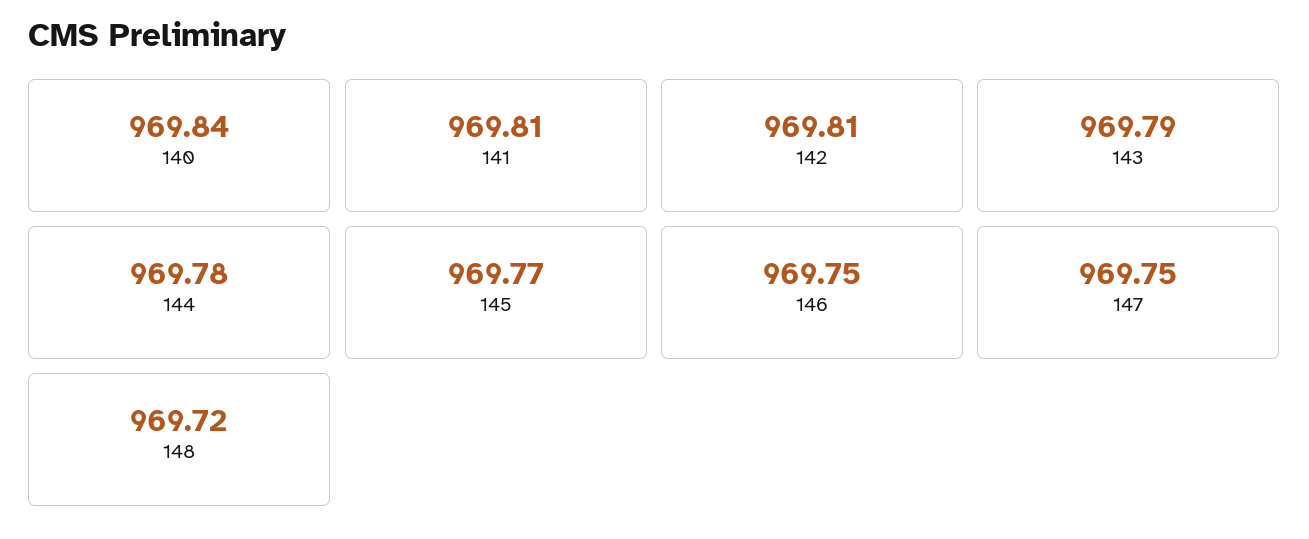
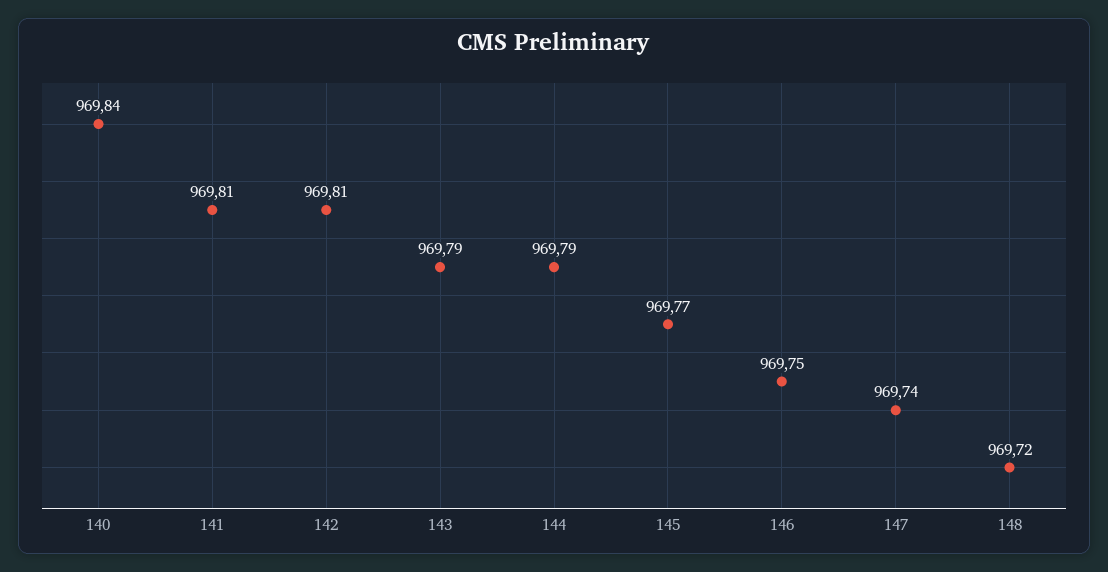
144: 969.78 -> 969.79
147: 969.75 -> 969.74

